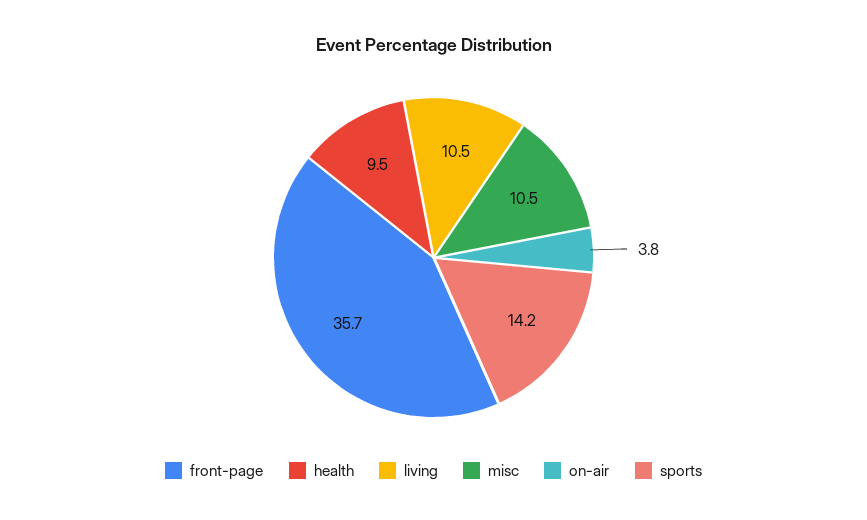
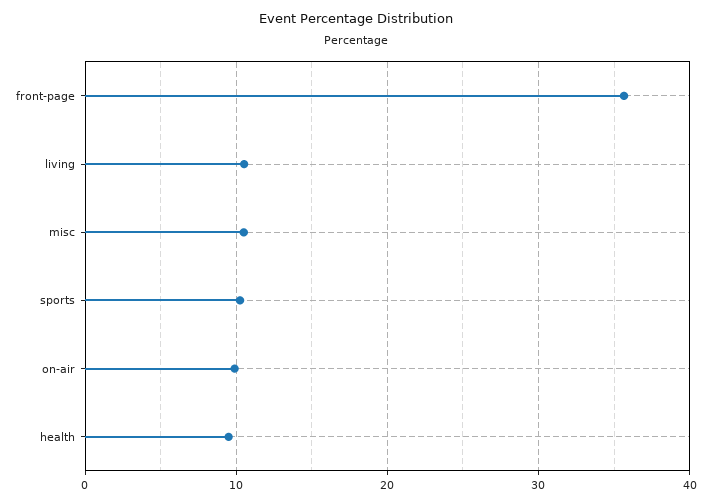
on-air: 3.8 -> 10
sports: 14.2 -> 10

